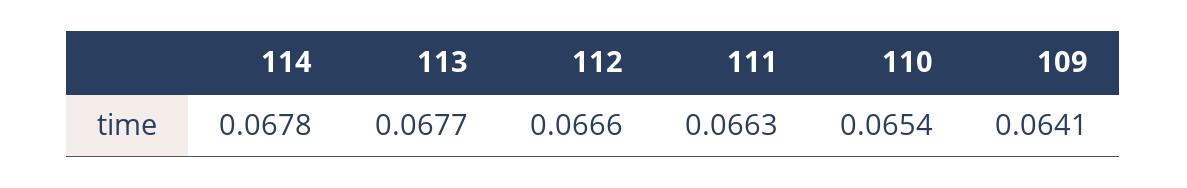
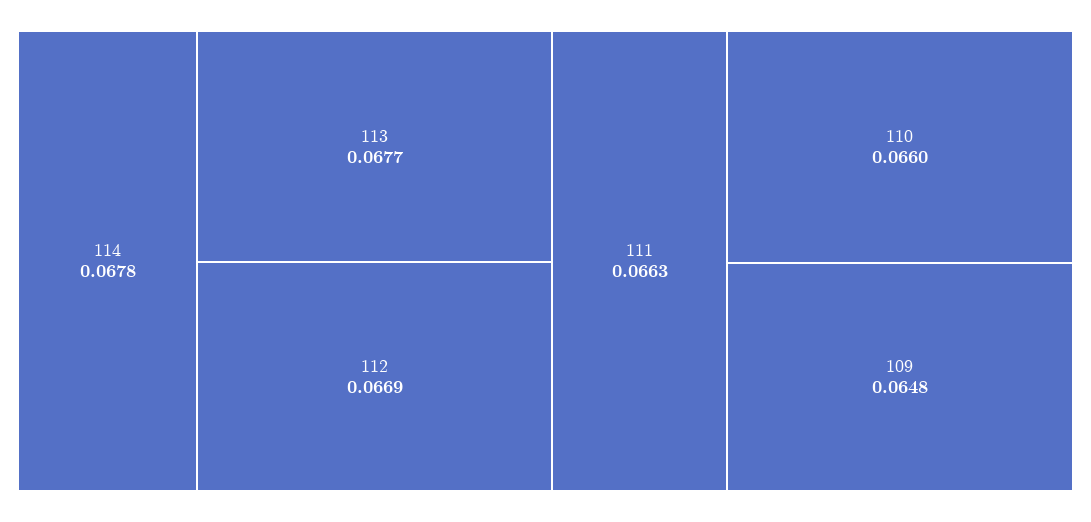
112: 0.0666 -> 0.0669
110: 0.0654 -> 0.066
109: 0.0641 -> 0.0648

